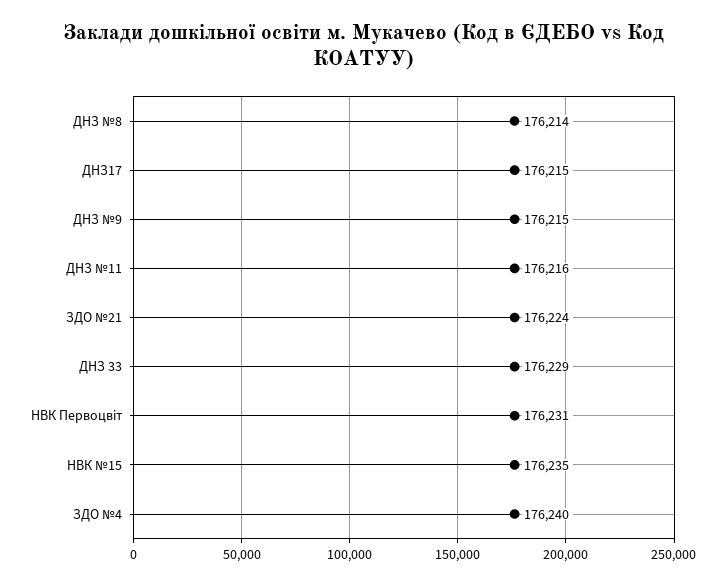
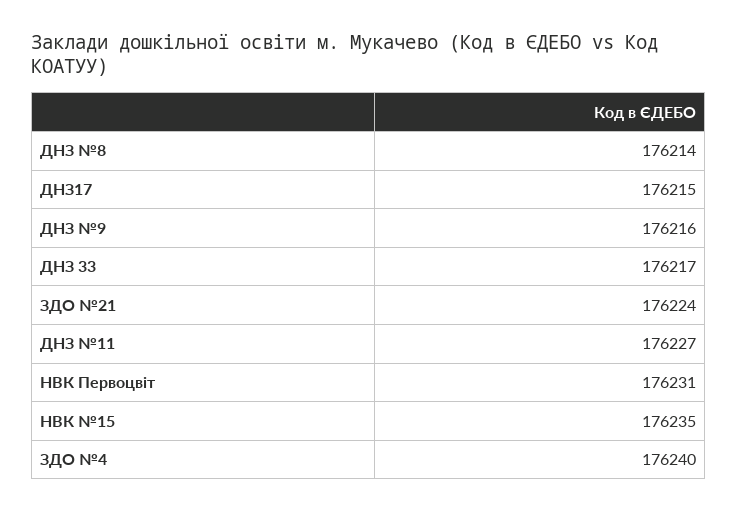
ДНЗ №9: 176215 -> 176216
ДНЗ №11: 176216 -> 176227
ДНЗ 33: 176229 -> 176217

